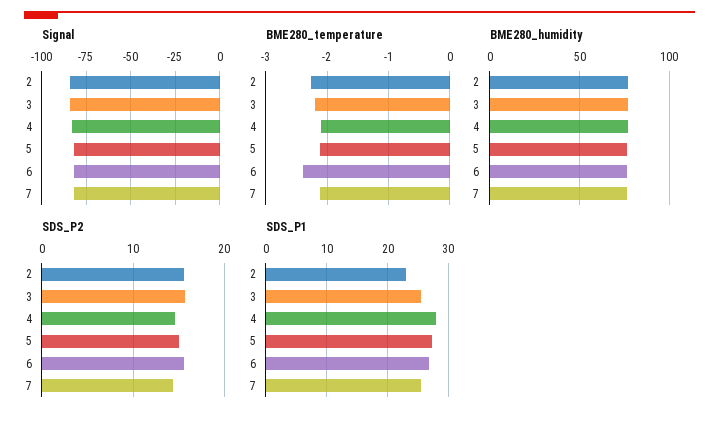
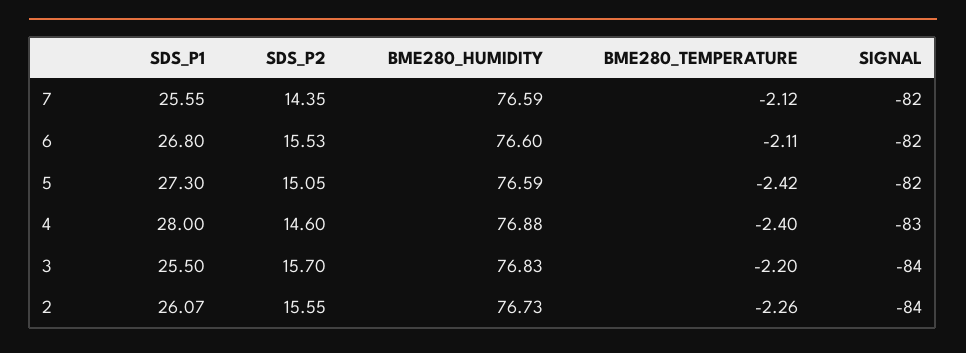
BME280_temperature, 4: -2.1 -> -2.4
BME280_temperature, 5: -2.1 -> -2.42
BME280_temperature, 6: -2.4 -> -2.11
SDS_P1, 2: 23 -> 26.07

